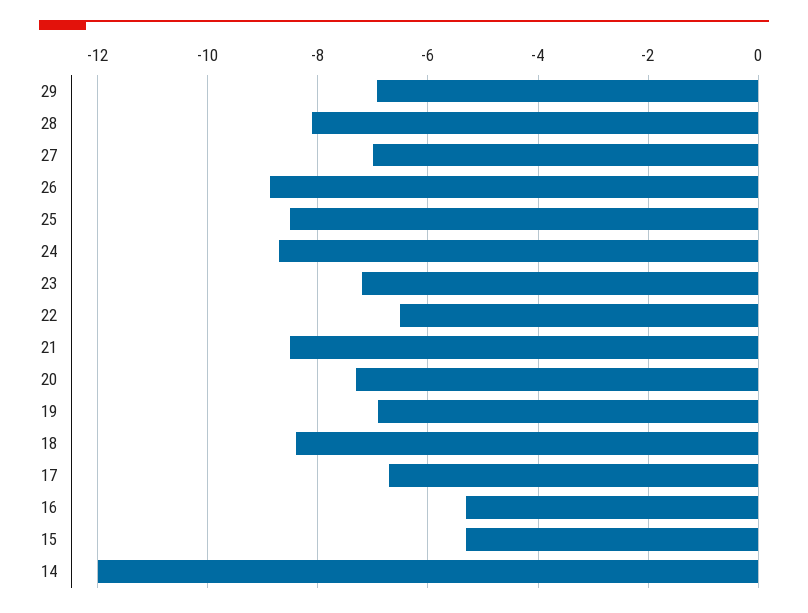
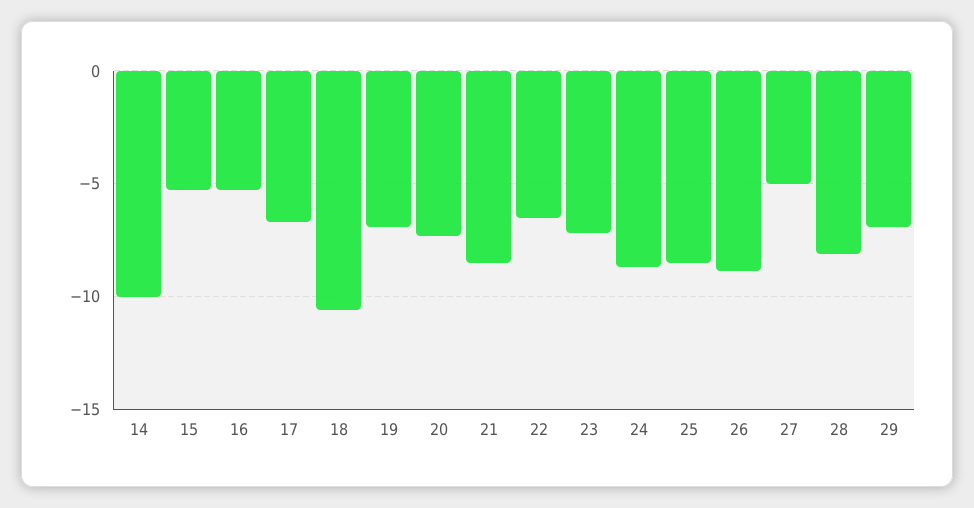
27: -7 -> -5
18: -8.4 -> -10.5
14: -12 -> -10

